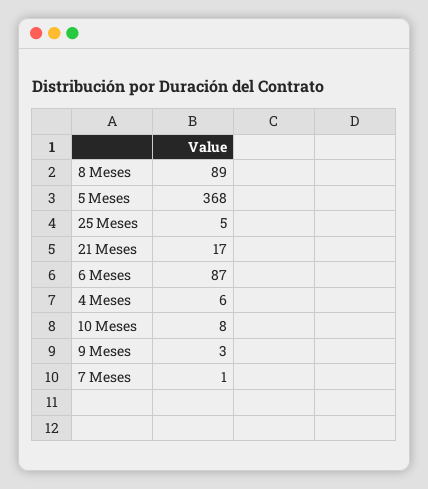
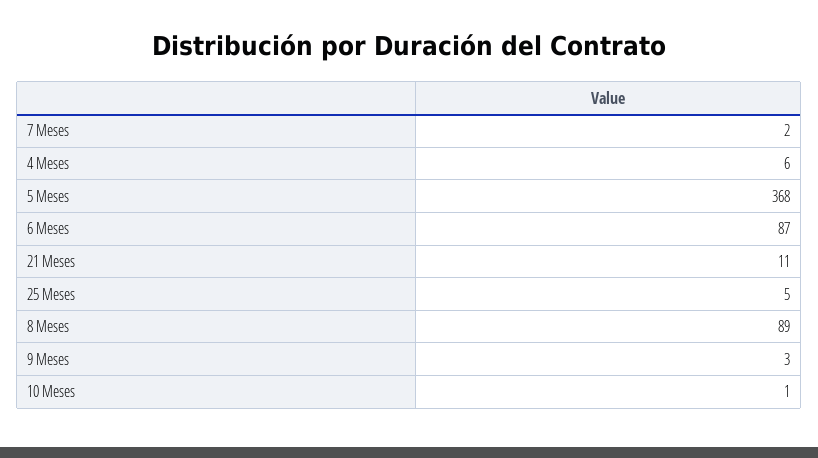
21 Meses: 17 -> 11
10 Meses: 8 -> 1
7 Meses: 1 -> 2

